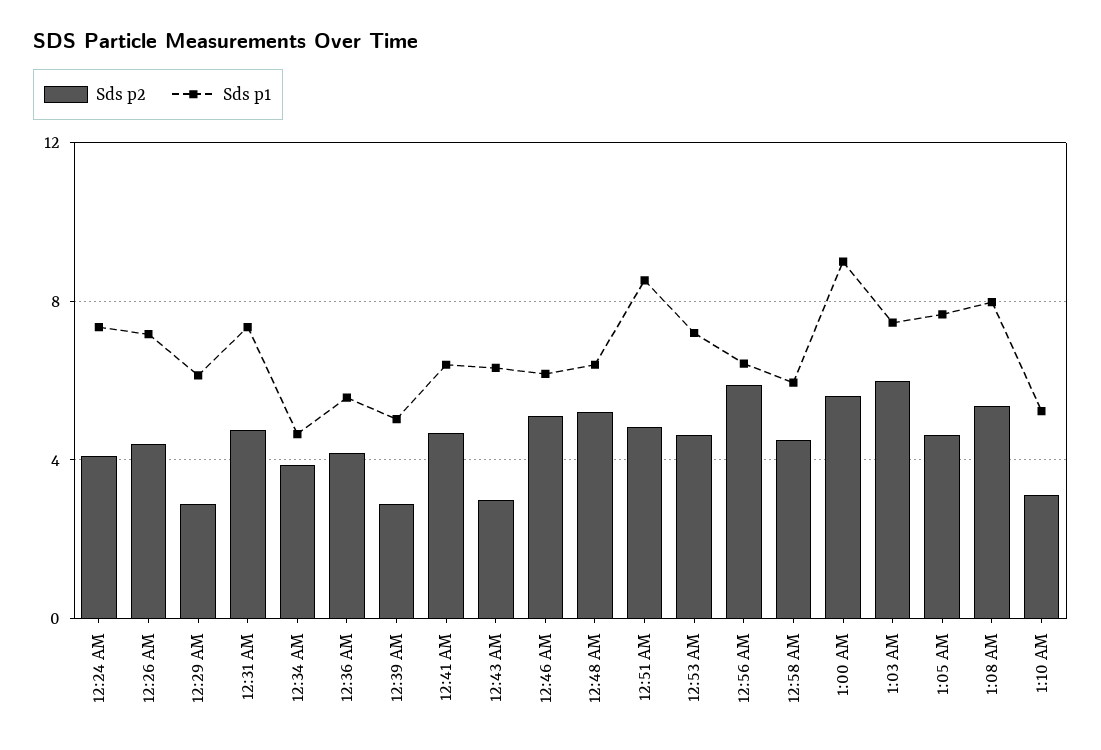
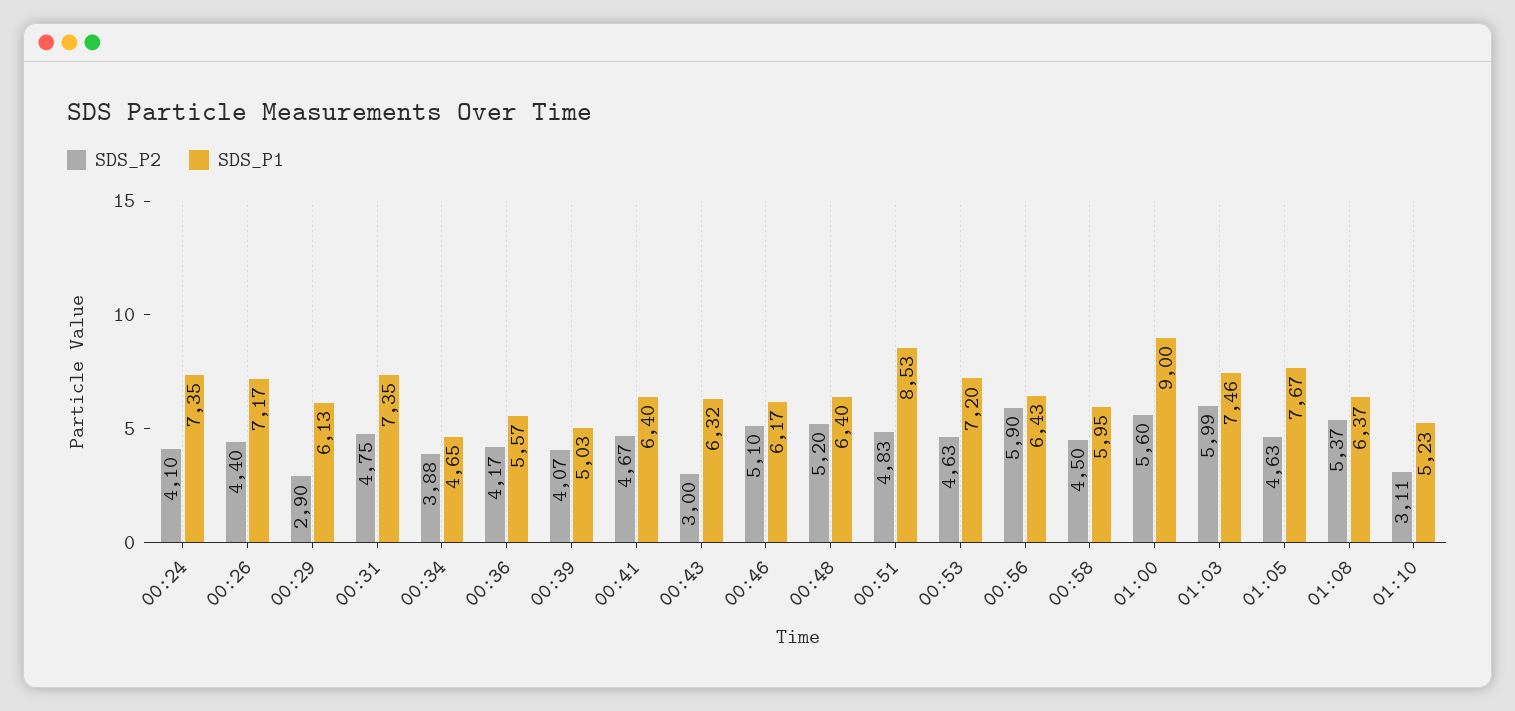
Sds p2, 12:39 AM: 3 -> 4.07
Sds p1, 1:08 AM: 8 -> 6.37

